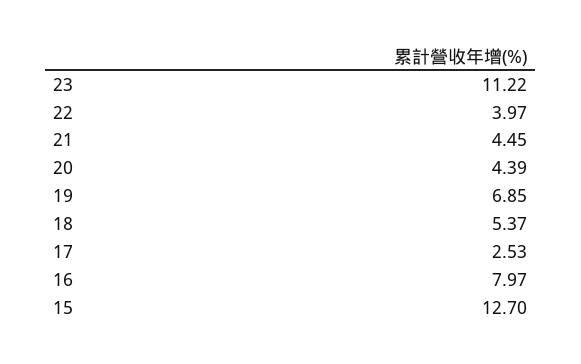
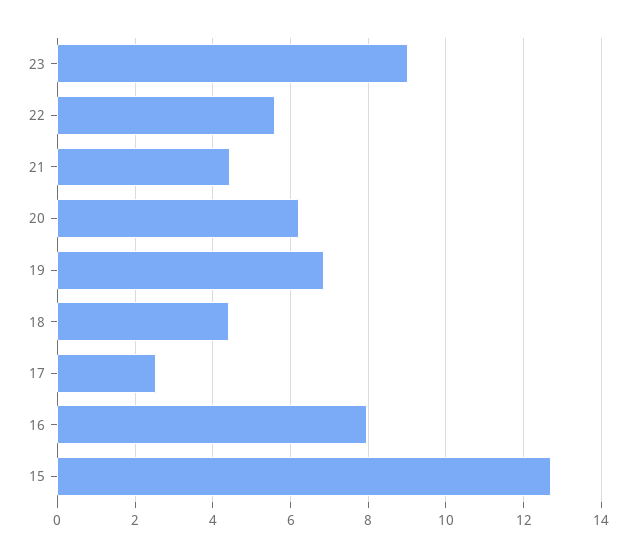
23: 11.22 -> 9
22: 3.97 -> 5.6
20: 4.39 -> 6.2
18: 5.37 -> 4.4

